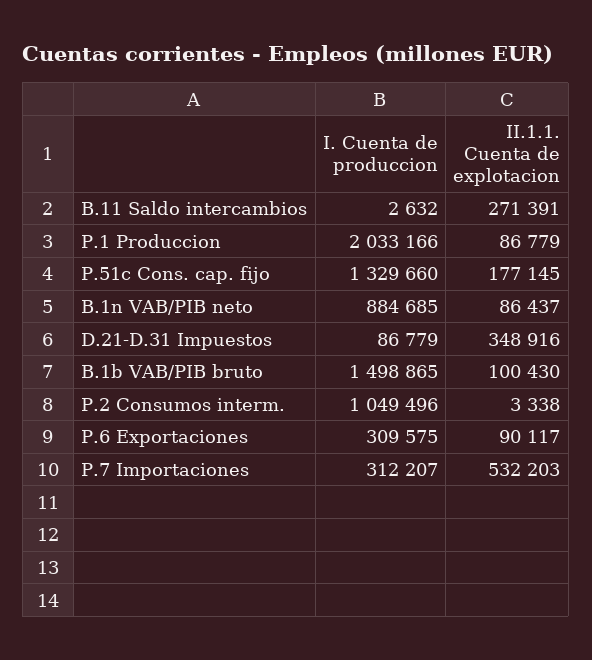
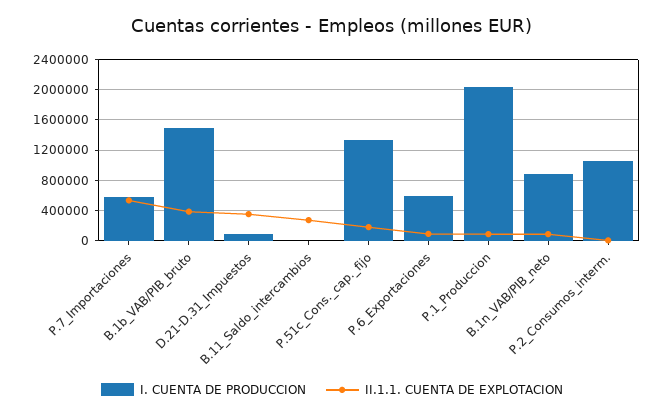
II.1.1. Cuenta de explotacion, B.1b VAB/PIB bruto: 100430 -> 400000
I. Cuenta de produccion, P.6 Exportaciones: 309575 -> 600000
I. Cuenta de produccion, P.7 Importaciones: 312207 -> 600000

